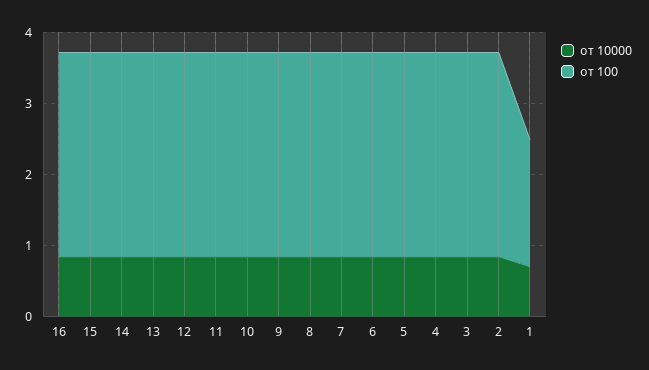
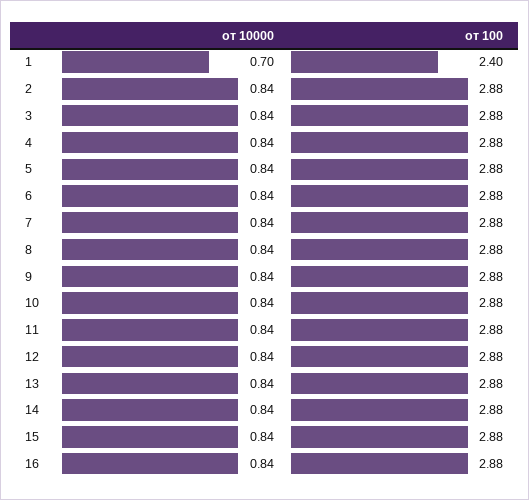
от 100, 1: 1.8 -> 2.4

